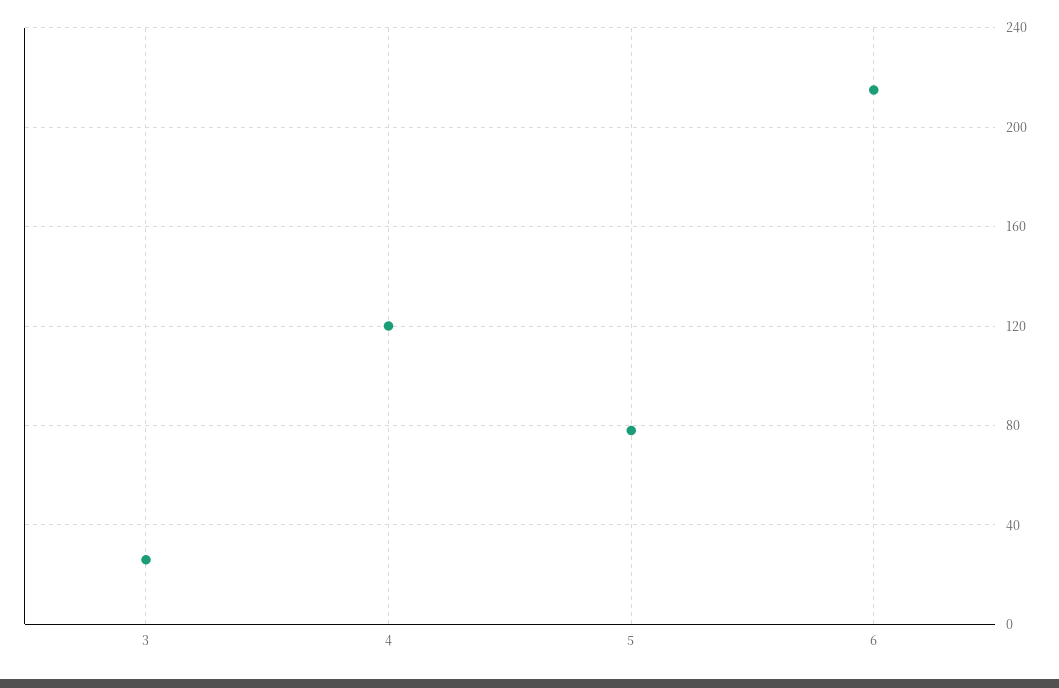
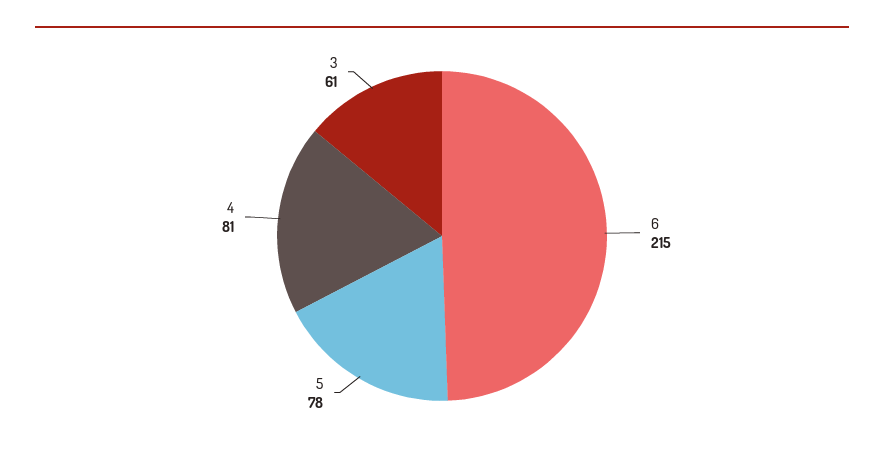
3: 25 -> 61
4: 120 -> 81

